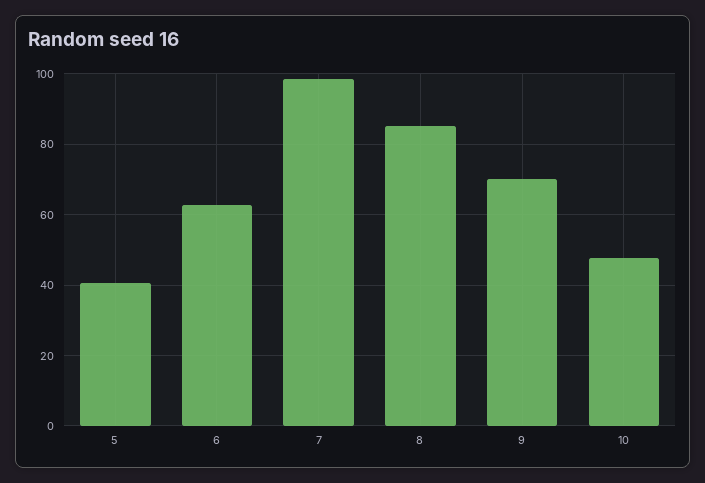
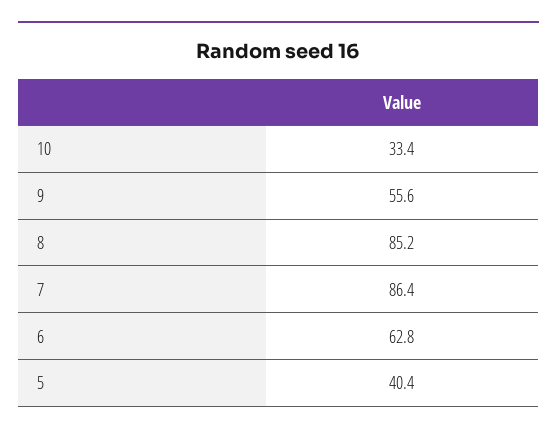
7: 98 -> 86.4
9: 70 -> 55.6
10: 48 -> 33.4

